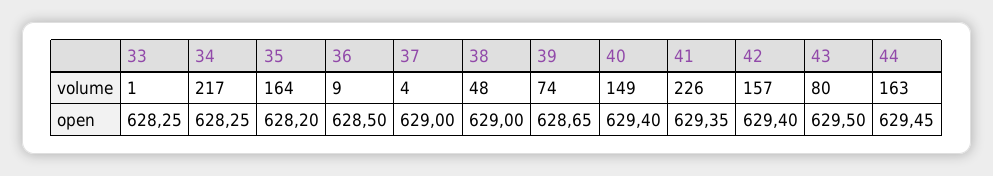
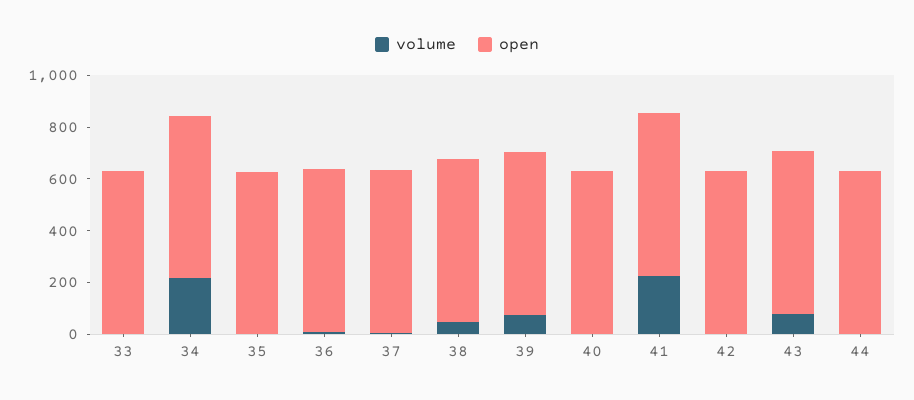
volume, 35: 164 -> 0
volume, 40: 149 -> 0
volume, 42: 157 -> 0
volume, 44: 163 -> 0

